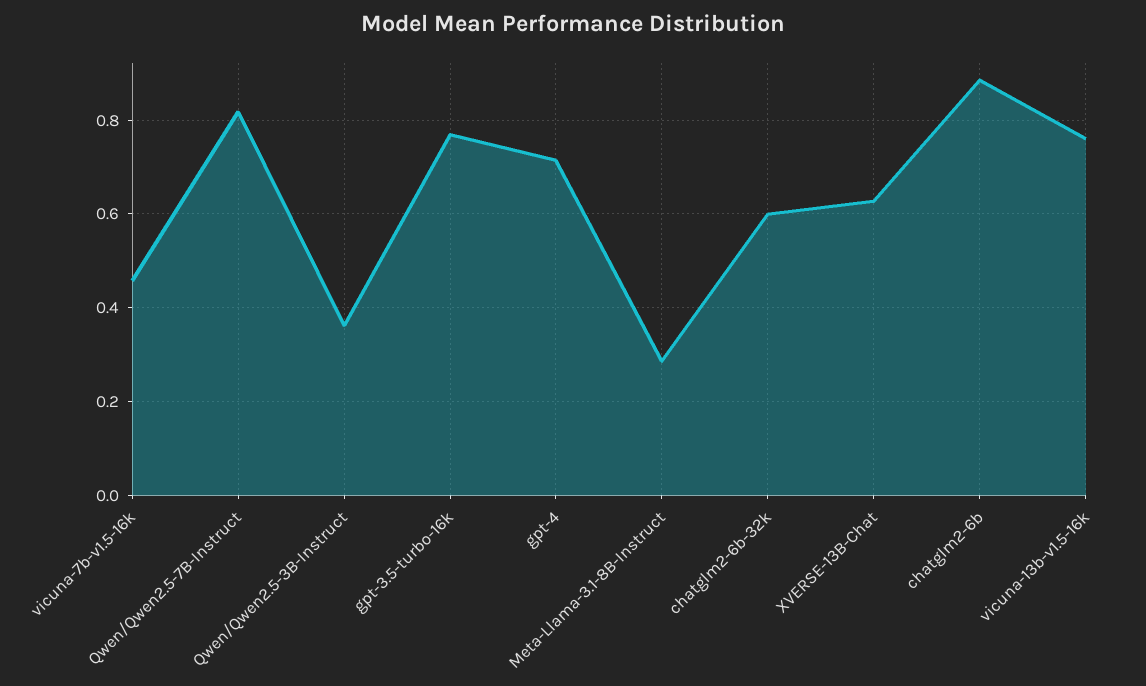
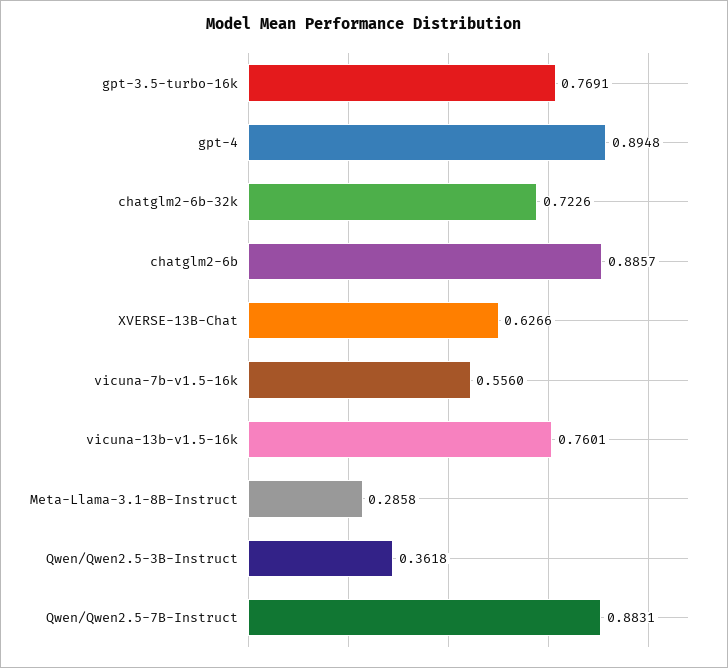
vicuna-7b-v1.5-16k: 0.46 -> 0.556
Qwen/Qwen2.5-7B-Instruct: 0.82 -> 0.8831
gpt-4: 0.72 -> 0.8948
chatglm2-6b-32k: 0.6 -> 0.7226

